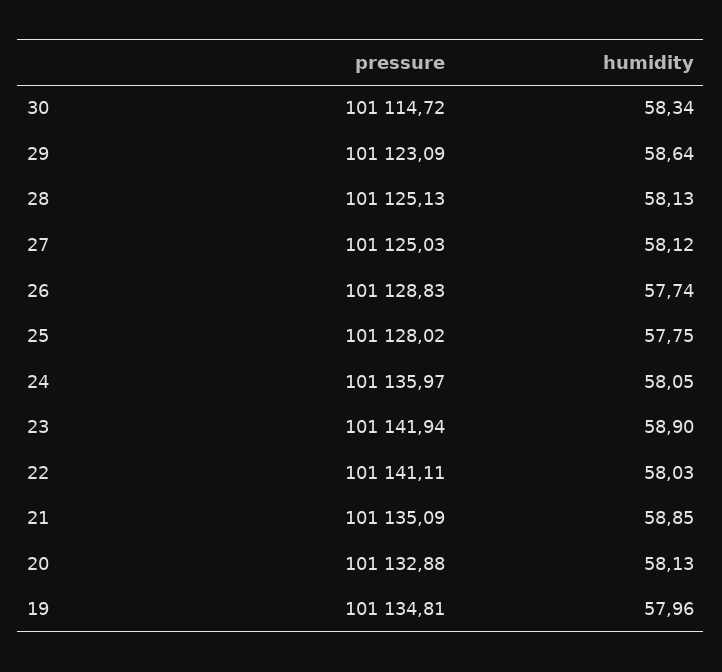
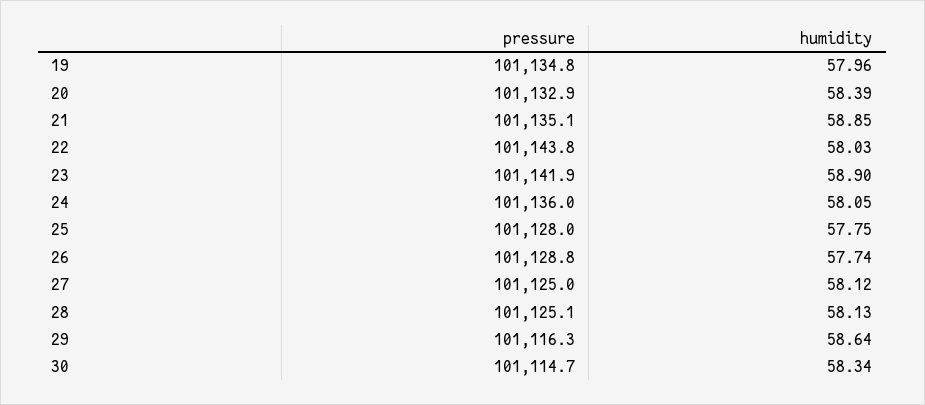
pressure, 29: 101123.09 -> 101116.3
pressure, 22: 101141.11 -> 101143.8
humidity, 20: 58.13 -> 58.39

